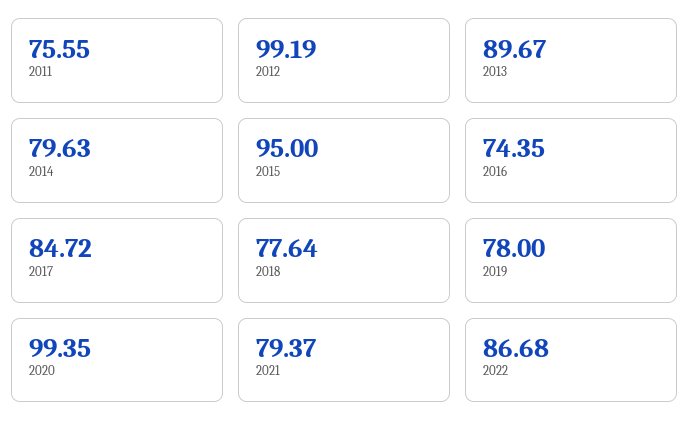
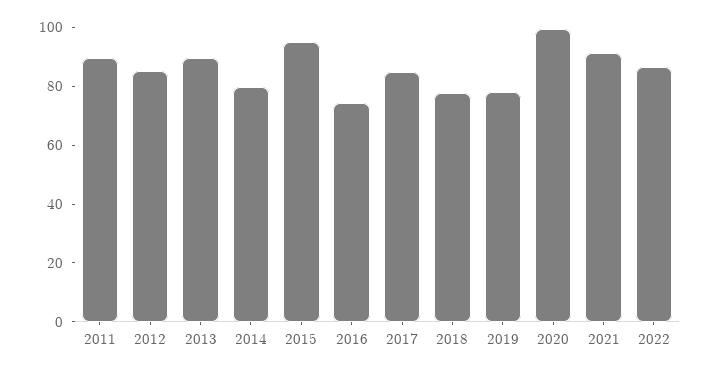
2011: 75.55 -> 90
2012: 99.19 -> 85
2021: 79.37 -> 90

